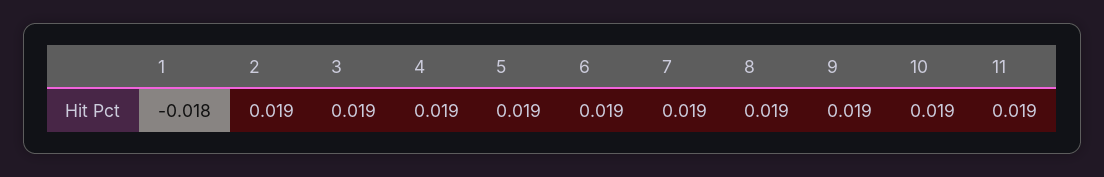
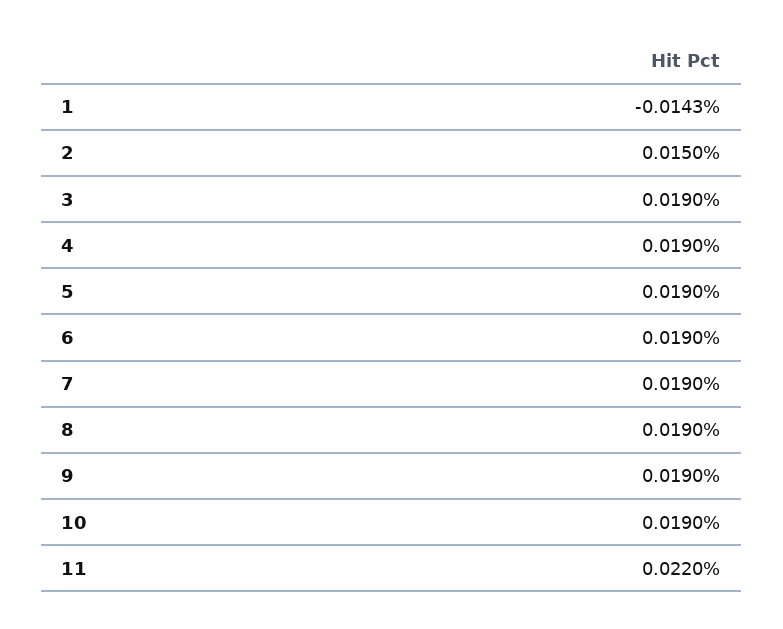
1: -0.018 -> -0.0143
2: 0.019 -> 0.015
11: 0.019 -> 0.022

